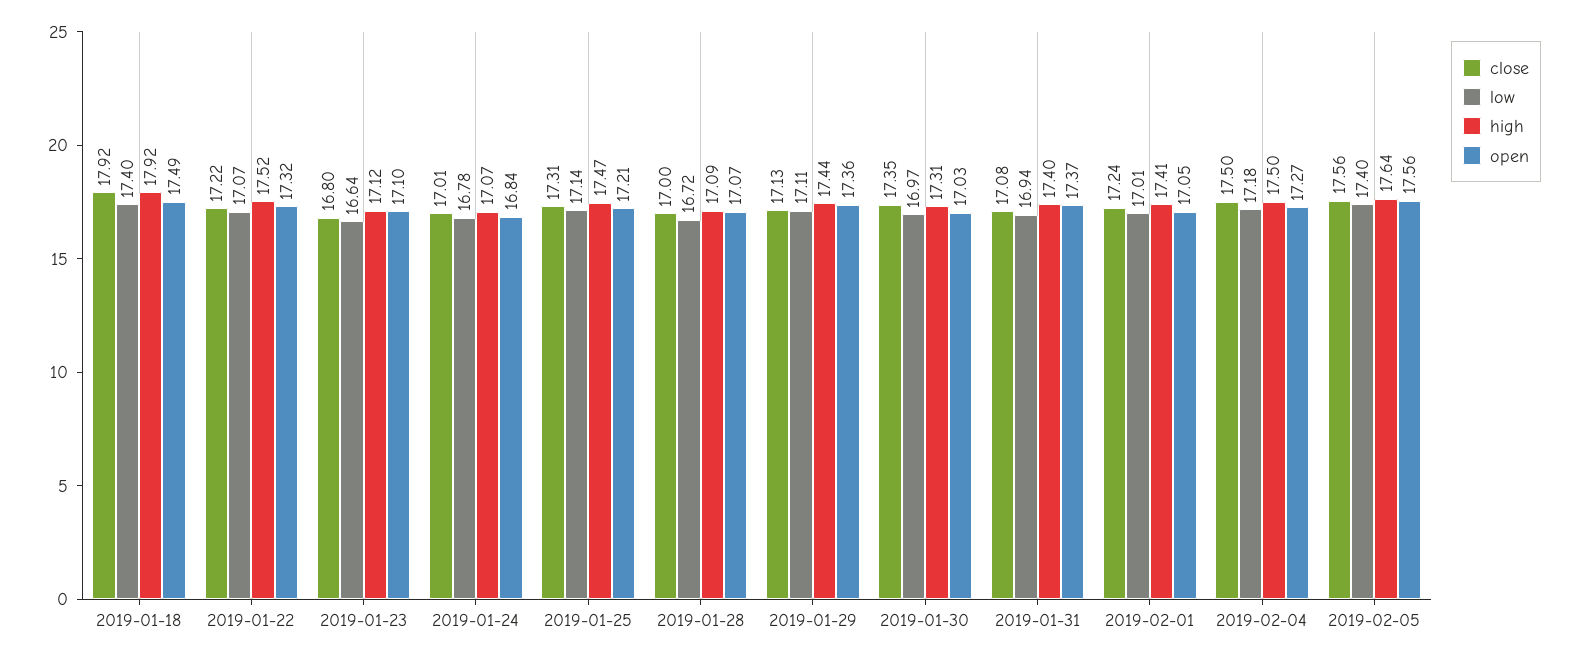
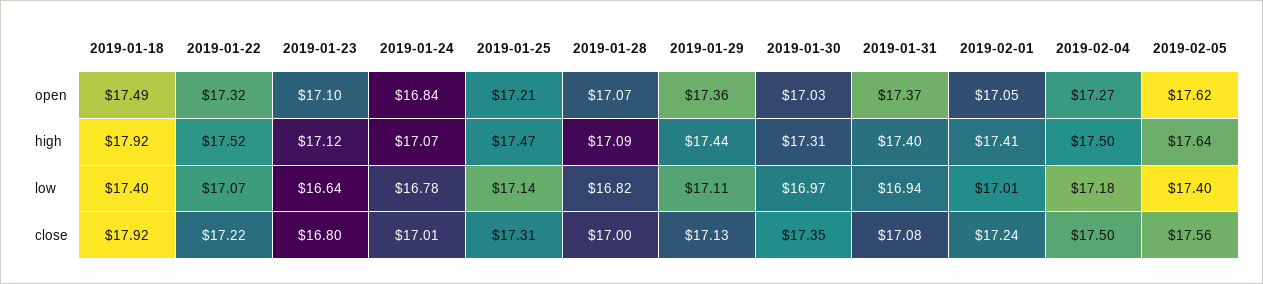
low, 2019-01-28: 16.72 -> 16.82
open, 2019-02-05: 17.56 -> 17.62

